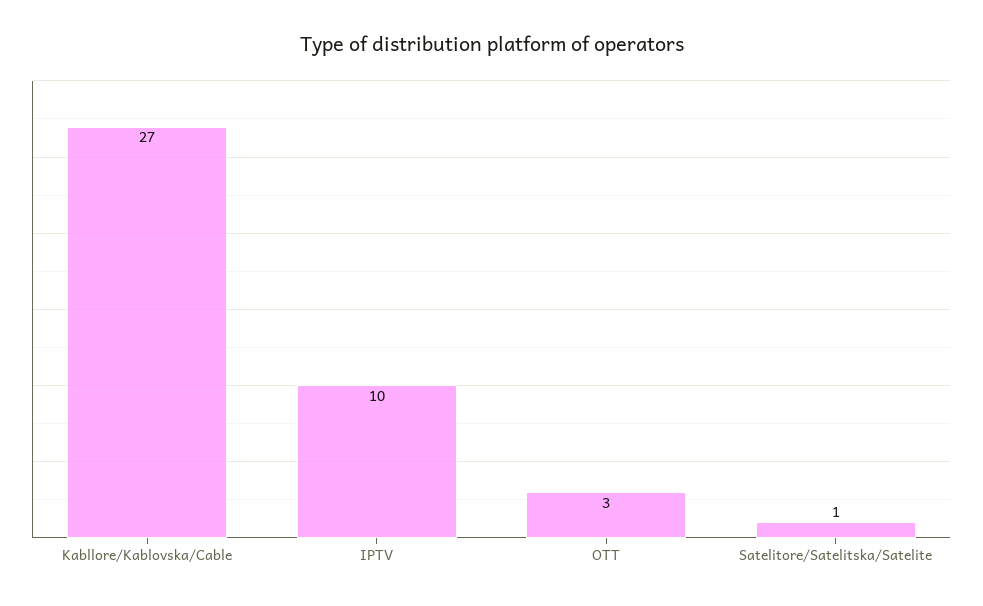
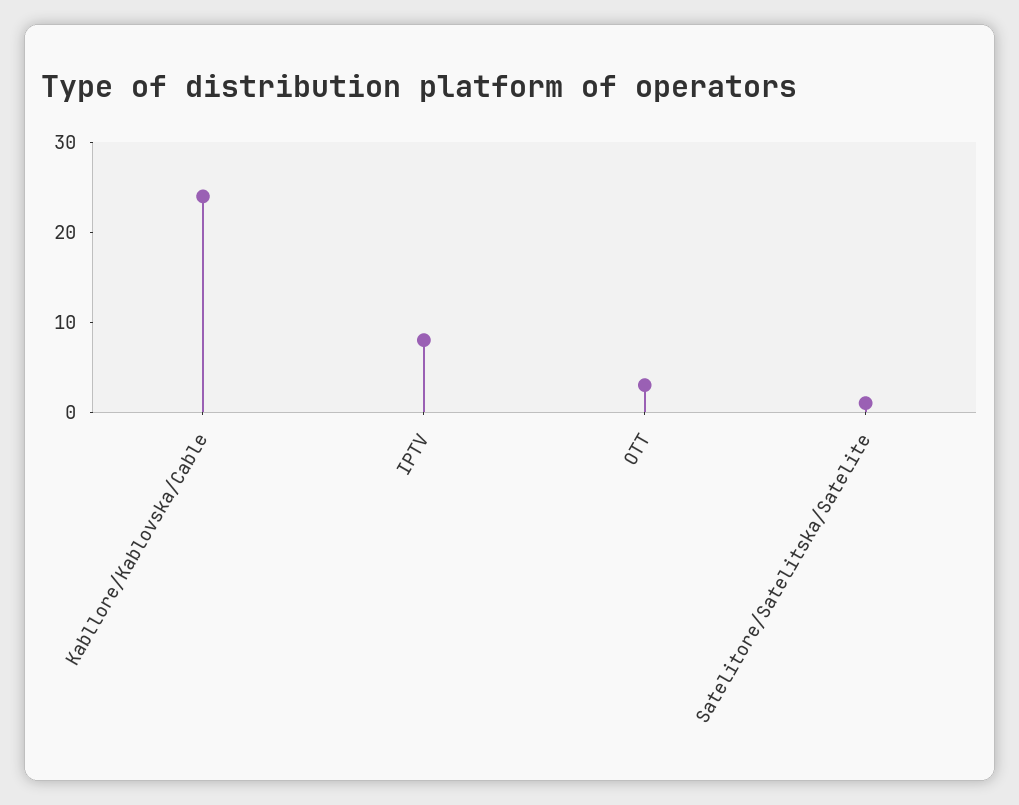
Kabllore/Kablovska/Cable: 27 -> 24
IPTV: 10 -> 8

